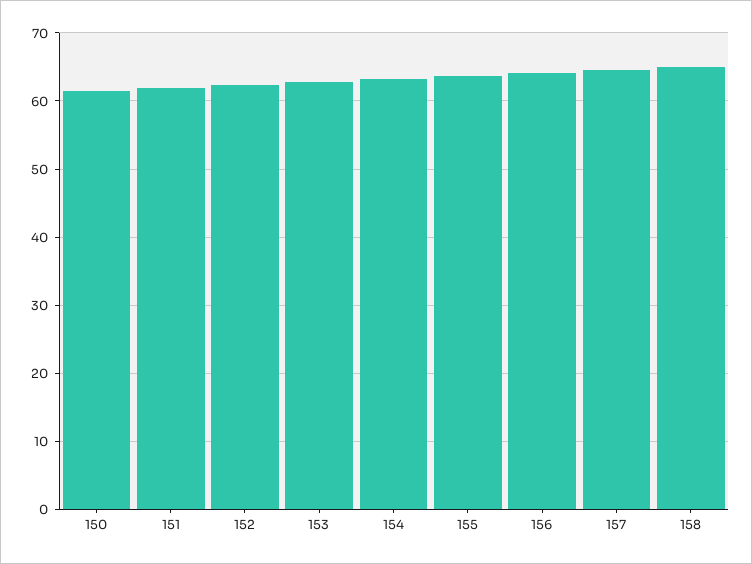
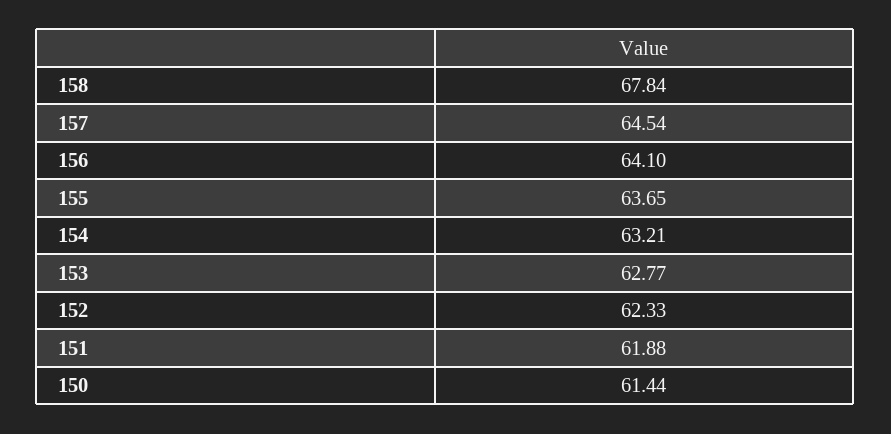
158: 65 -> 67.84

